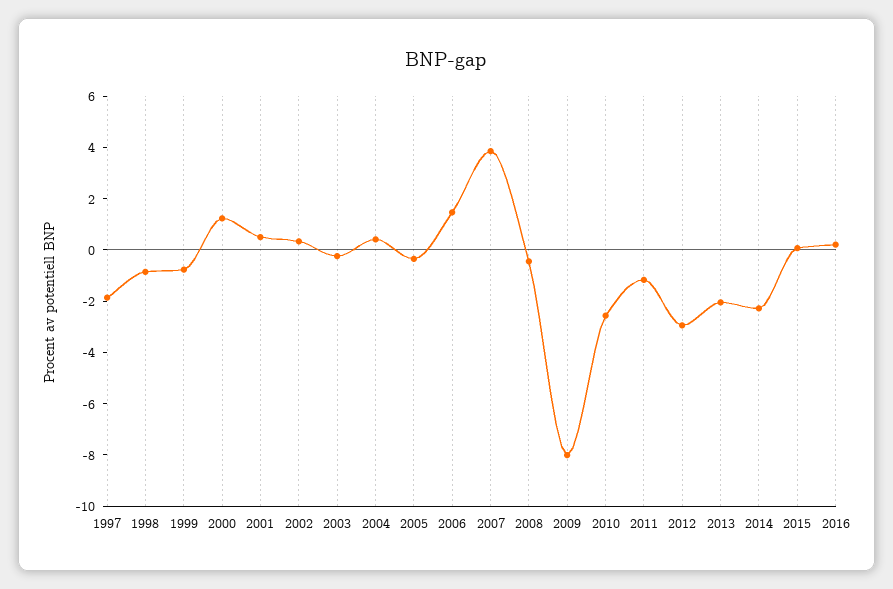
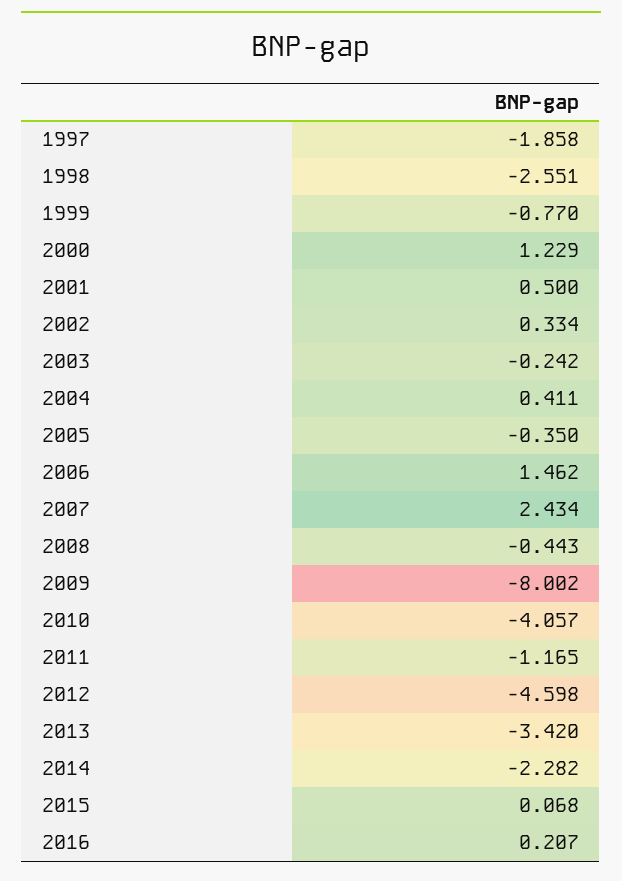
1998: -1 -> -2.551
2007: 4 -> 2.434
2010: -2.5 -> -4.057
2012: -3 -> -4.598
2013: -2 -> -3.42

